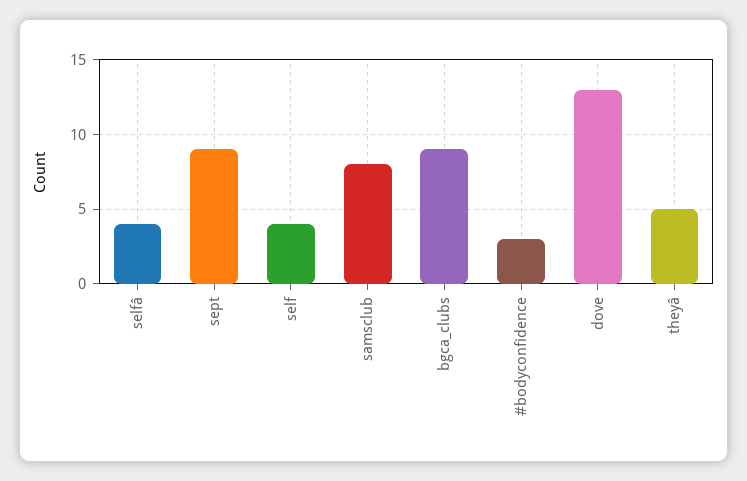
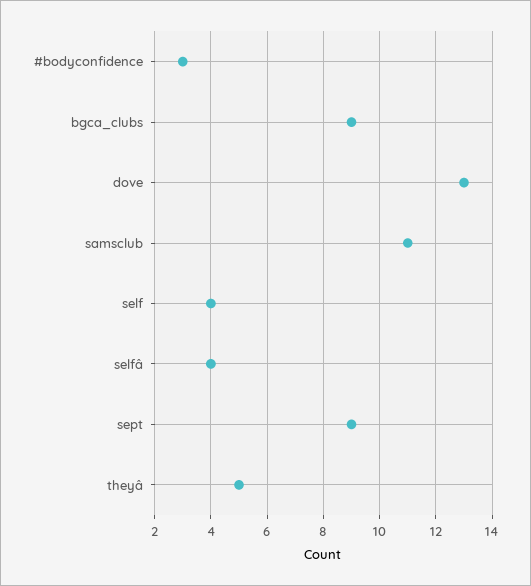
samsclub: 8 -> 11

